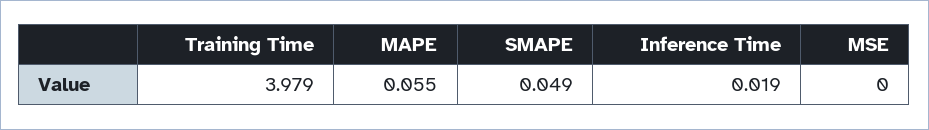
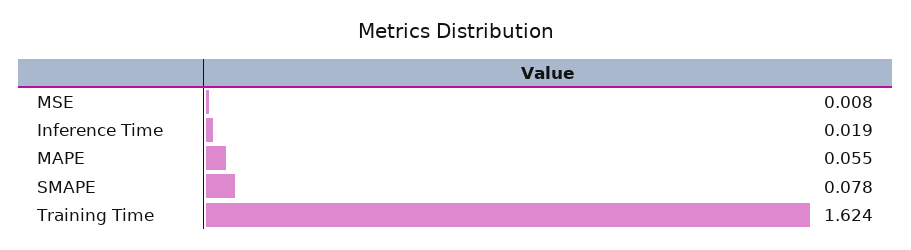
Training Time: 3.979 -> 1.624
SMAPE: 0.049 -> 0.078
MSE: 0 -> 0.008

